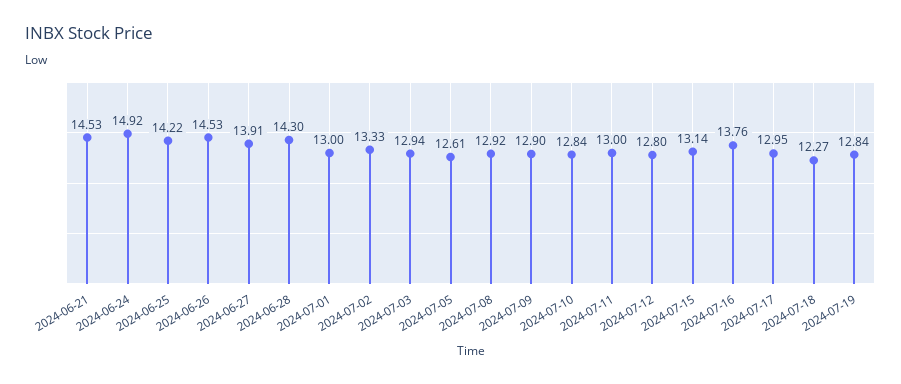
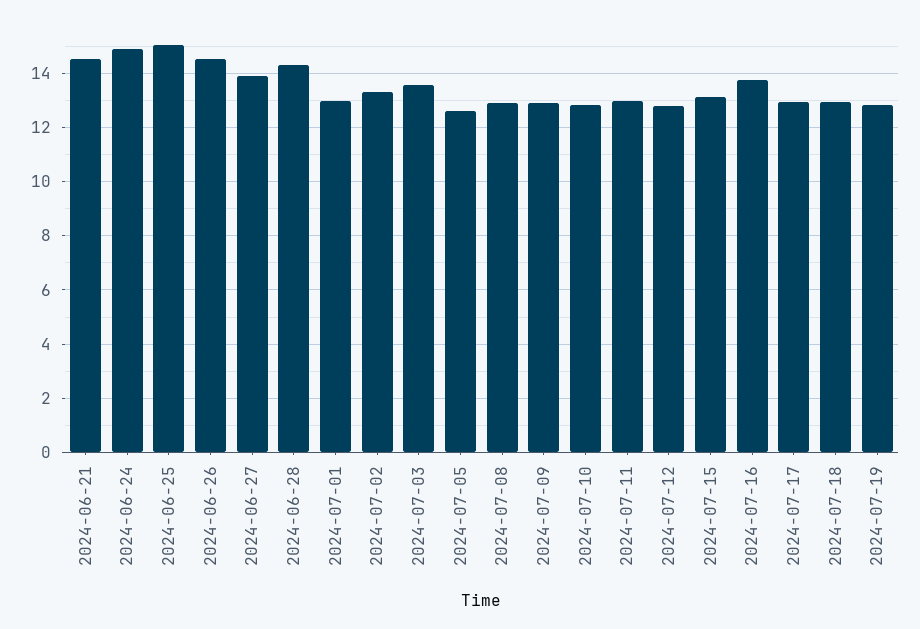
2024-06-25: 14.22 -> 15
2024-07-03: 12.94 -> 13.5
2024-07-18: 12.27 -> 13

